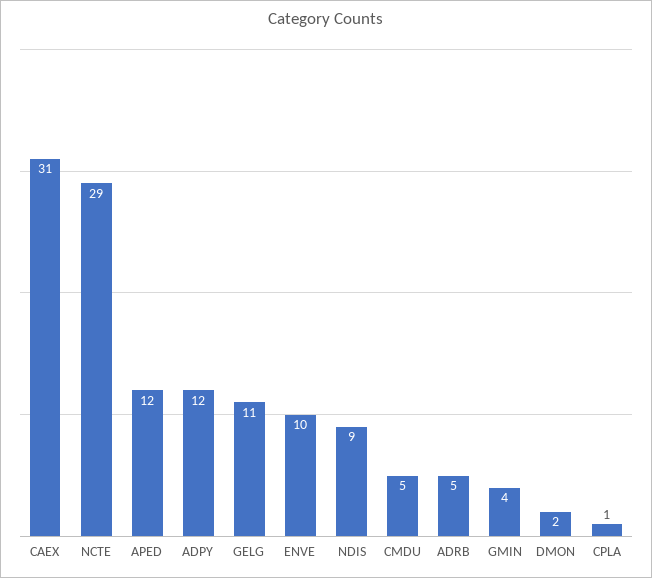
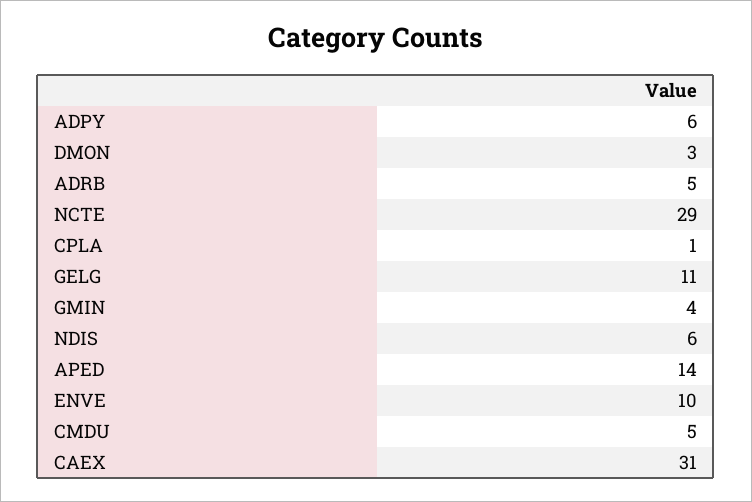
APED: 12 -> 14
ADPY: 12 -> 6
NDIS: 9 -> 6
DMON: 2 -> 3

